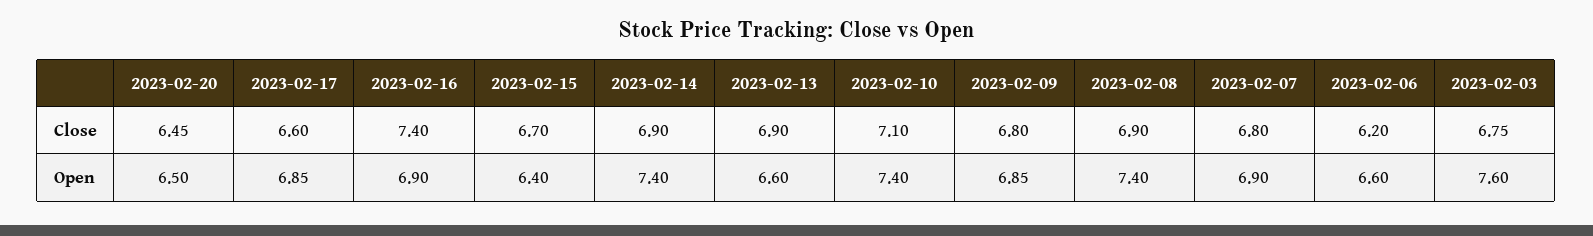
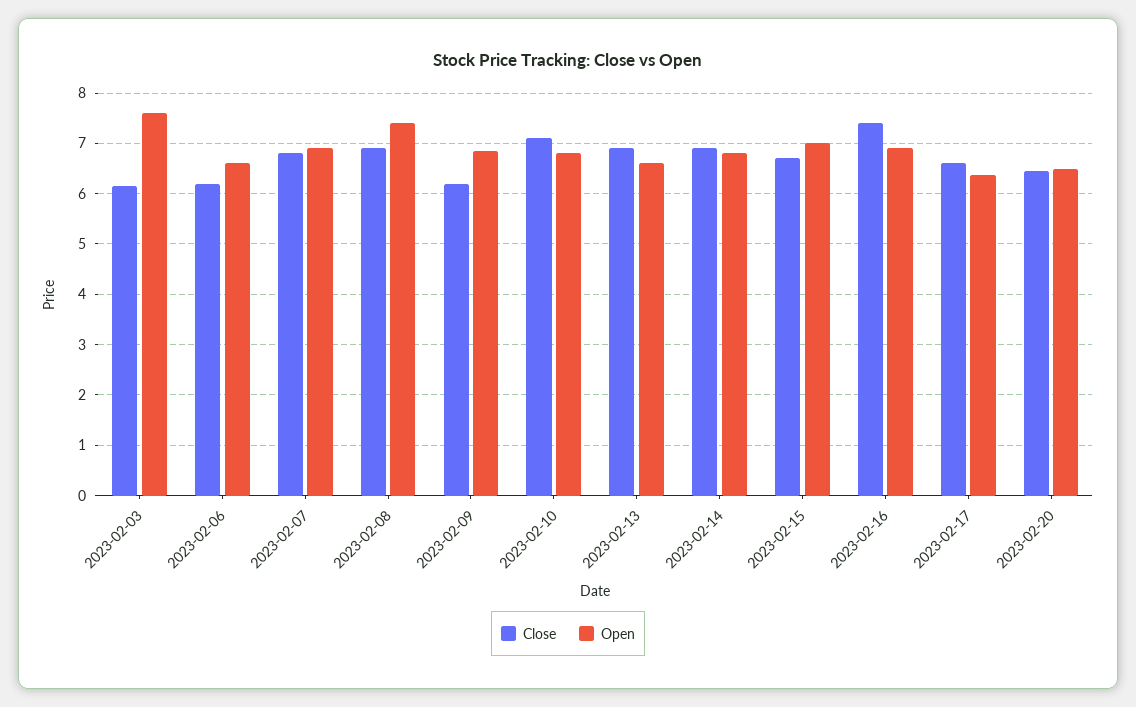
Close, 2023-02-09: 6.8 -> 6.2
Close, 2023-02-03: 6.75 -> 6.2
Open, 2023-02-17: 6.85 -> 6.4
Open, 2023-02-15: 6.4 -> 7
Open, 2023-02-14: 7.4 -> 6.8
Open, 2023-02-10: 7.4 -> 6.8

